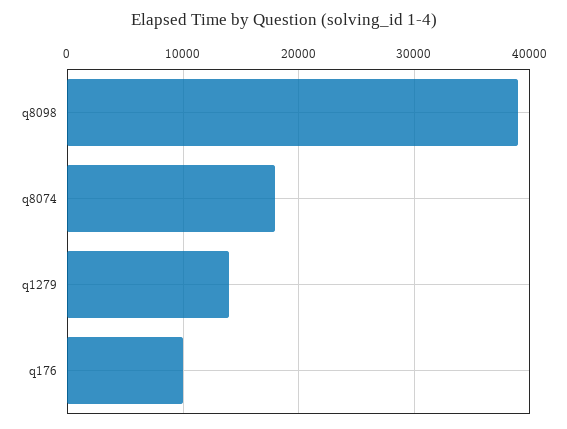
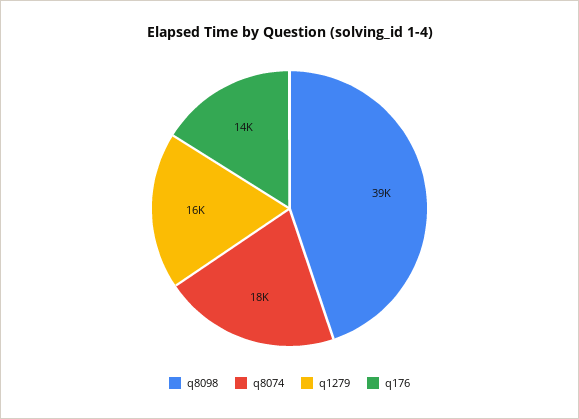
q1279: 14000 -> 16000
q176: 10000 -> 14000

